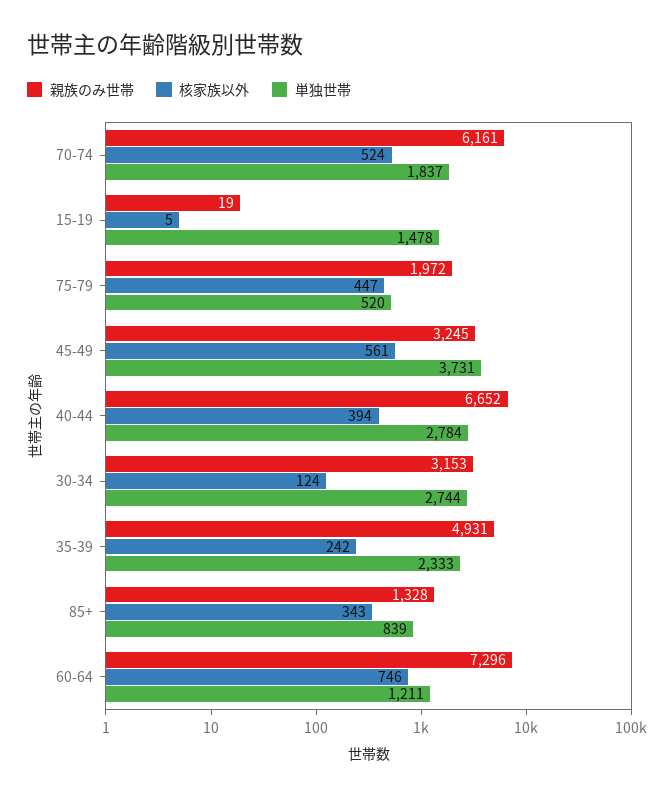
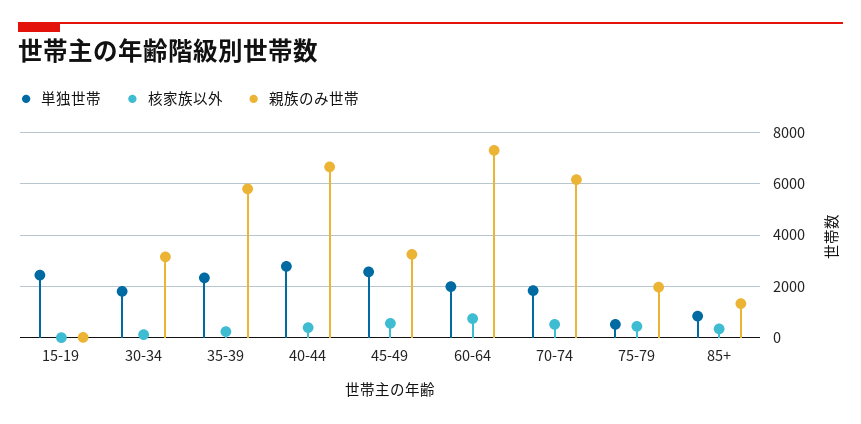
単独世帯, 15-19: 1478 -> 2500
単独世帯, 45-49: 3731 -> 2500
単独世帯, 30-34: 2744 -> 1750
親族のみ世帯, 35-39: 4931 -> 5750
単独世帯, 60-64: 1211 -> 2000

